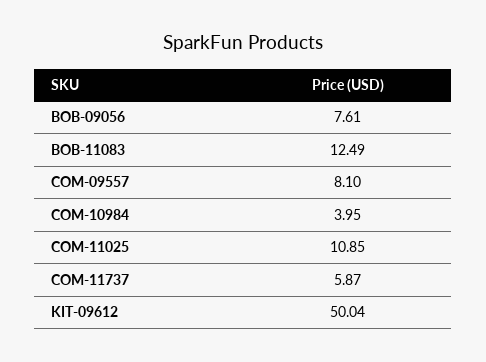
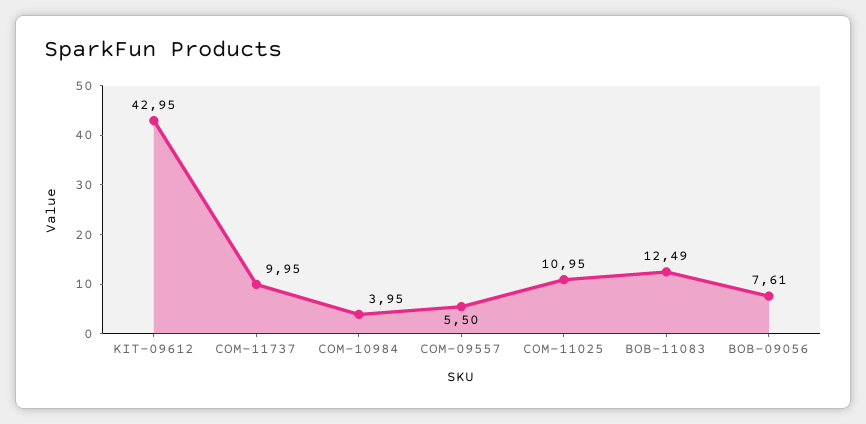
COM-09557: 8.1 -> 5.5
COM-11025: 10.85 -> 10.95
COM-11737: 5.87 -> 9.95
KIT-09612: 50.04 -> 42.95

